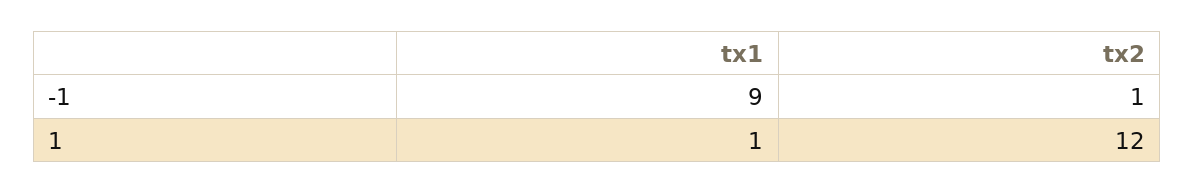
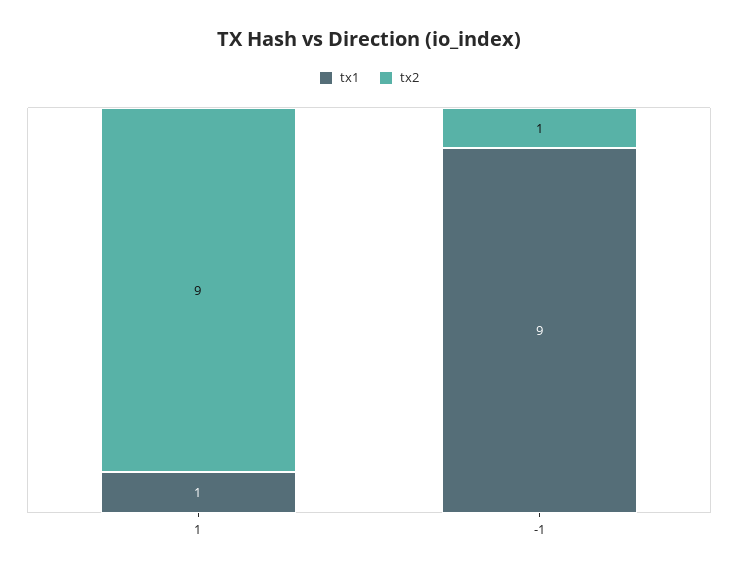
tx2, 1: 12 -> 9

